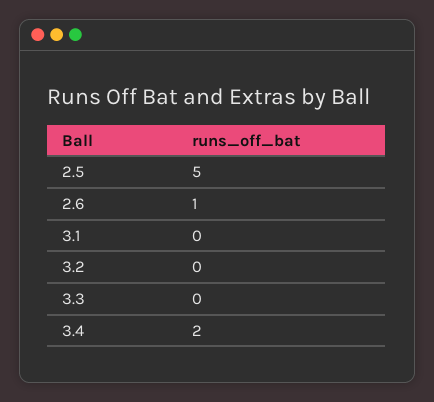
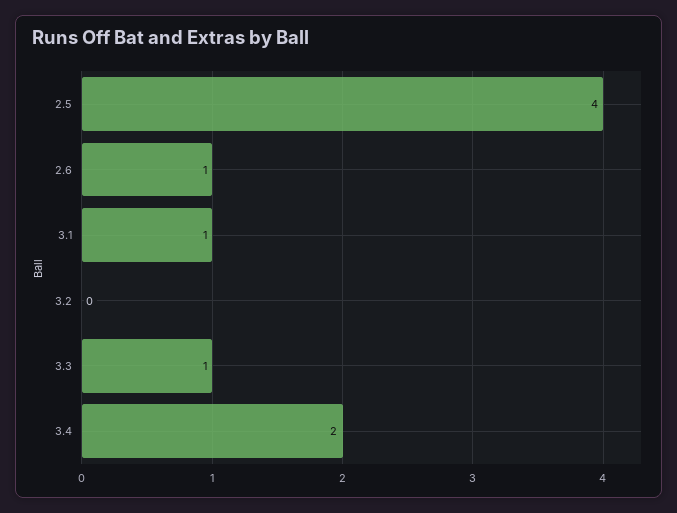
2.5: 5 -> 4
3.1: 0 -> 1
3.3: 0 -> 1

